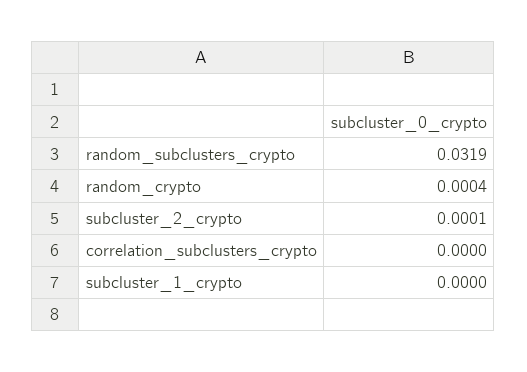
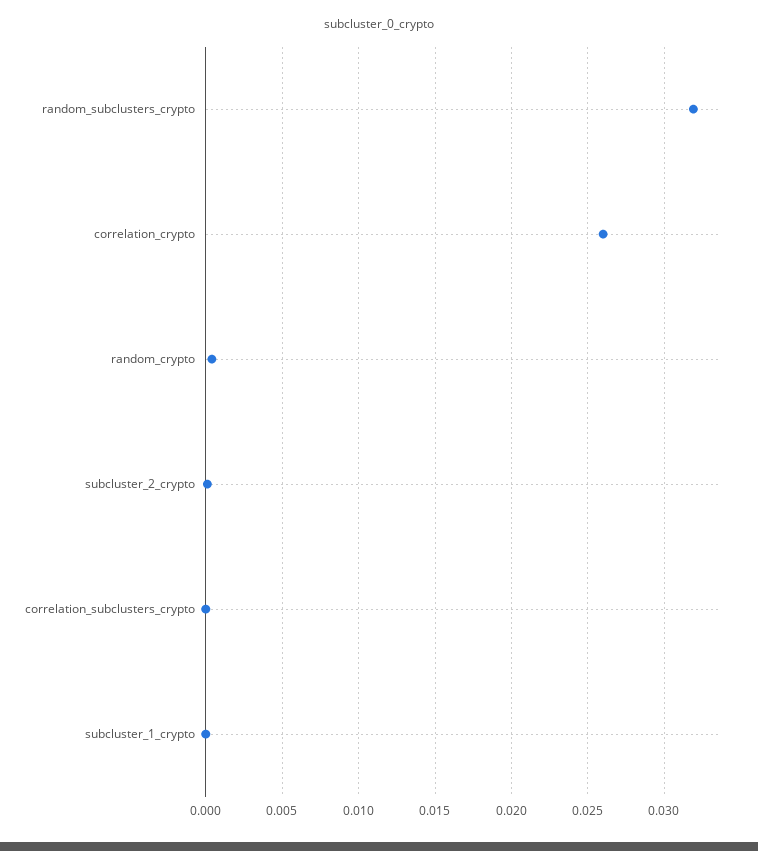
correlation_crypto: none -> 0.026

